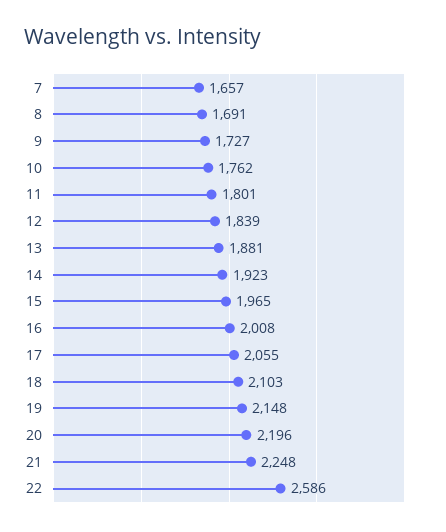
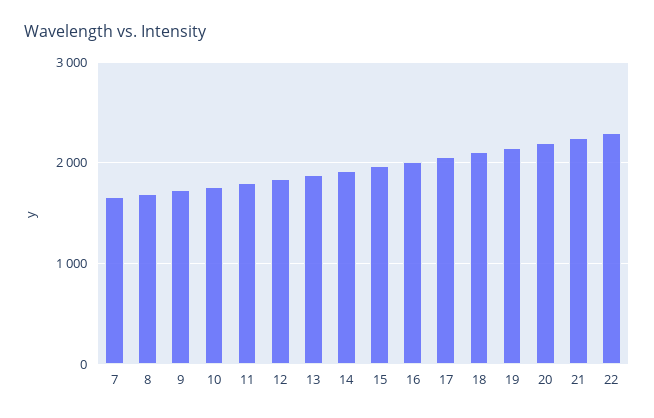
22: 2586 -> 2300

